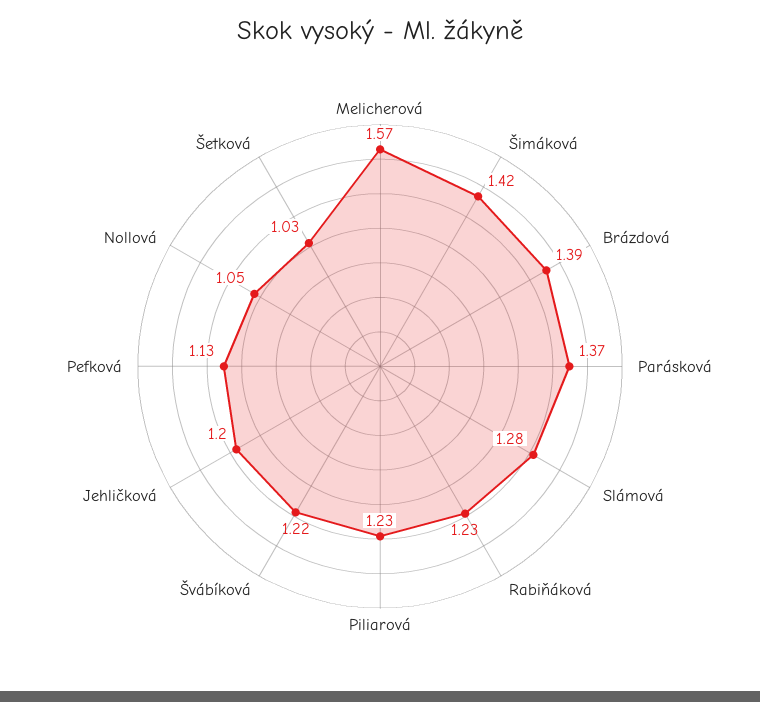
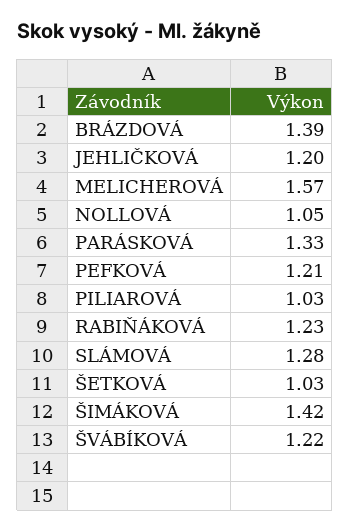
Parásková: 1.37 -> 1.33
Piliarová: 1.23 -> 1.03
Pefková: 1.13 -> 1.21

